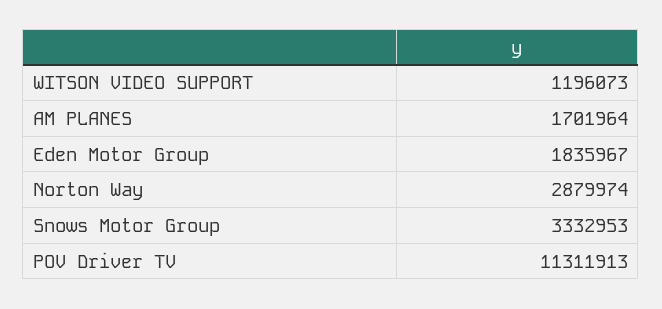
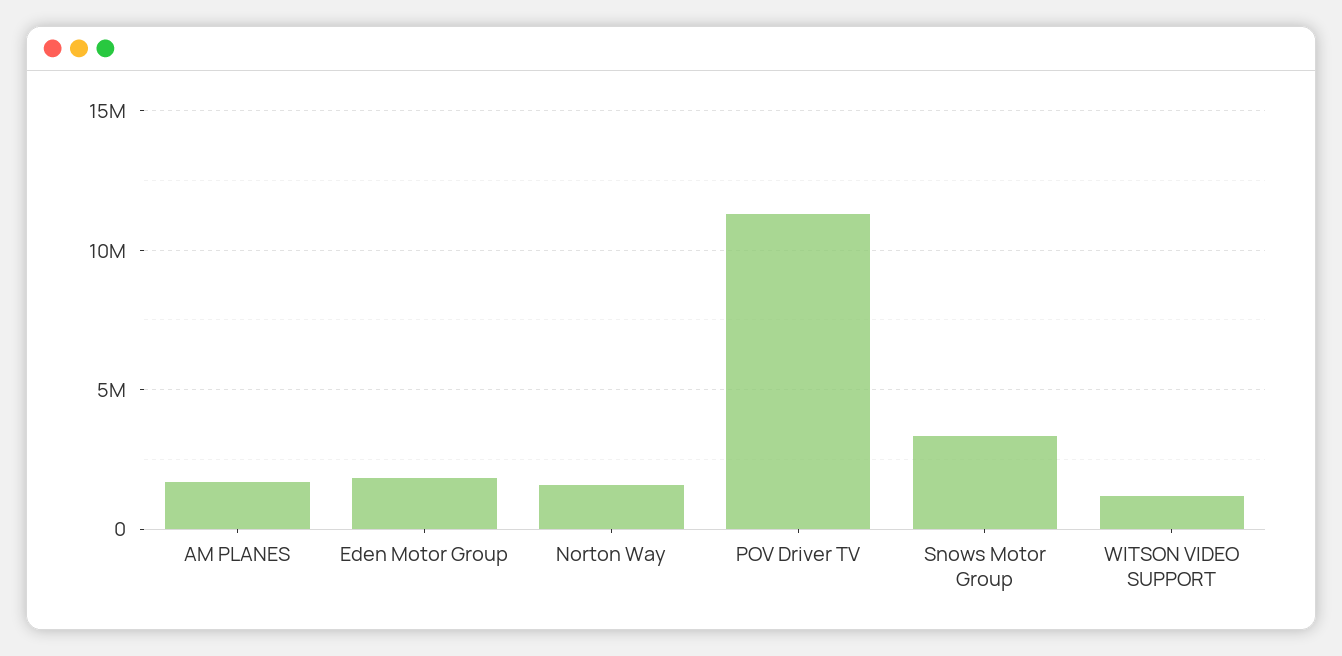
Norton Way: 2879974 -> 1500000

